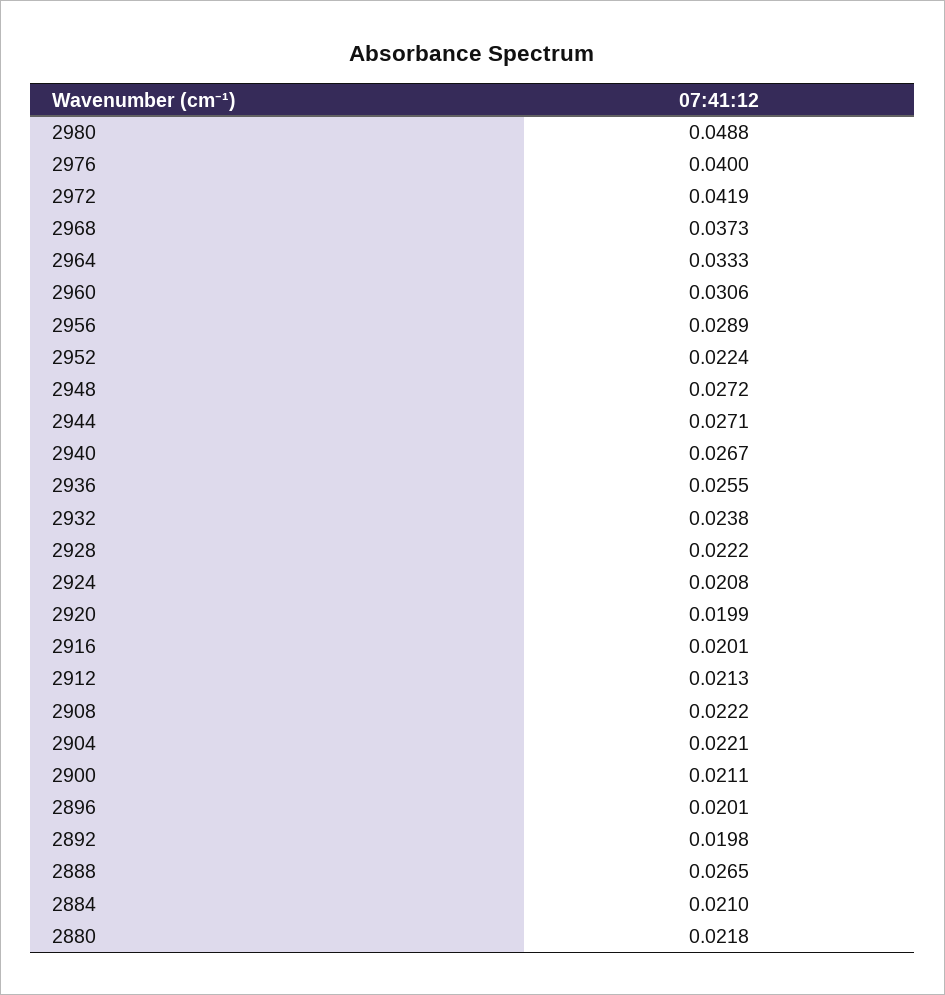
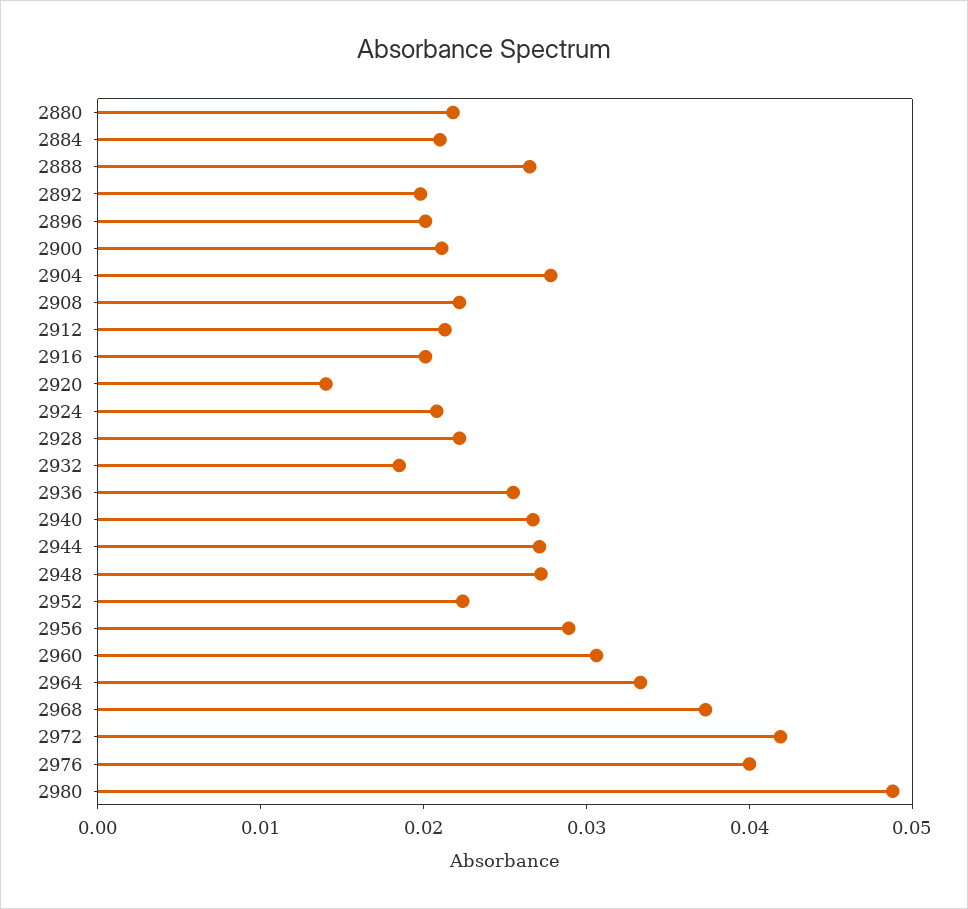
2932: 0.0238 -> 0.018
2920: 0.0199 -> 0.014
2904: 0.0221 -> 0.028

